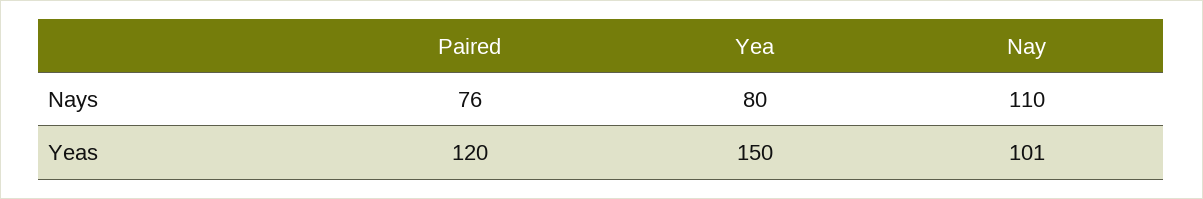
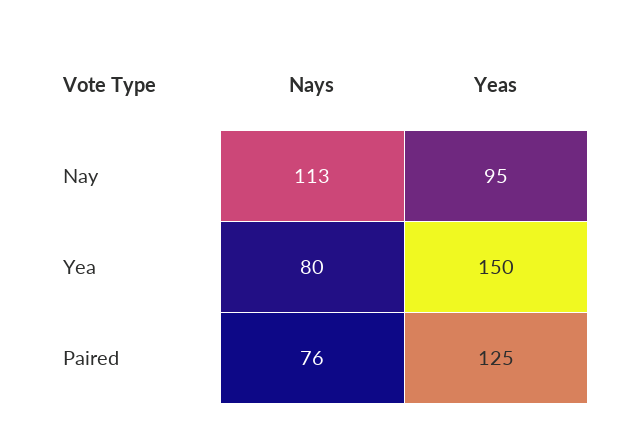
Nay, Nays: 110 -> 113
Paired, Yeas: 120 -> 125
Nay, Yeas: 101 -> 95

